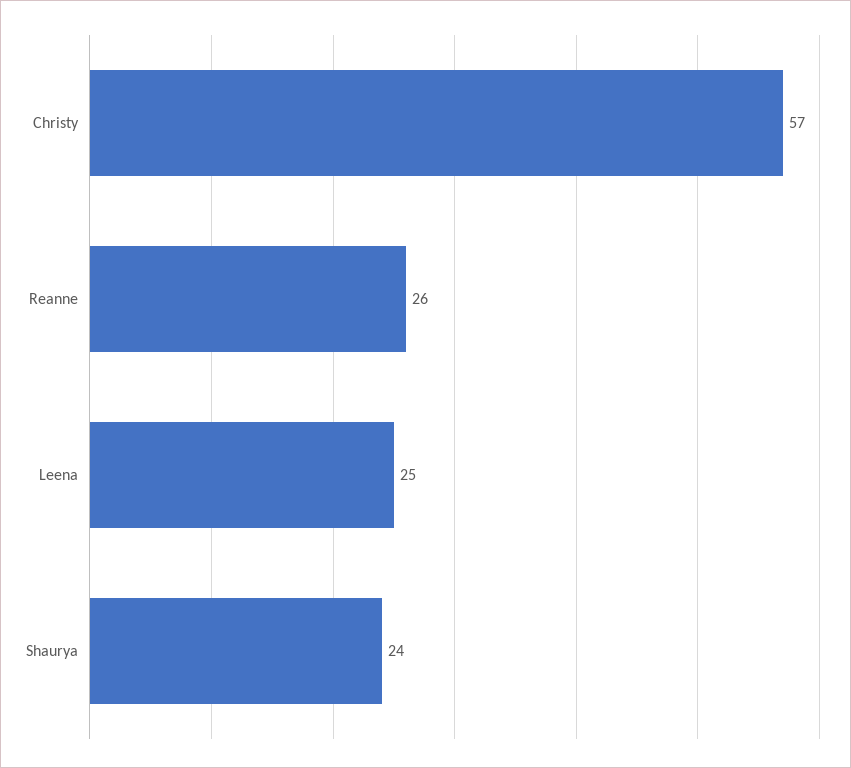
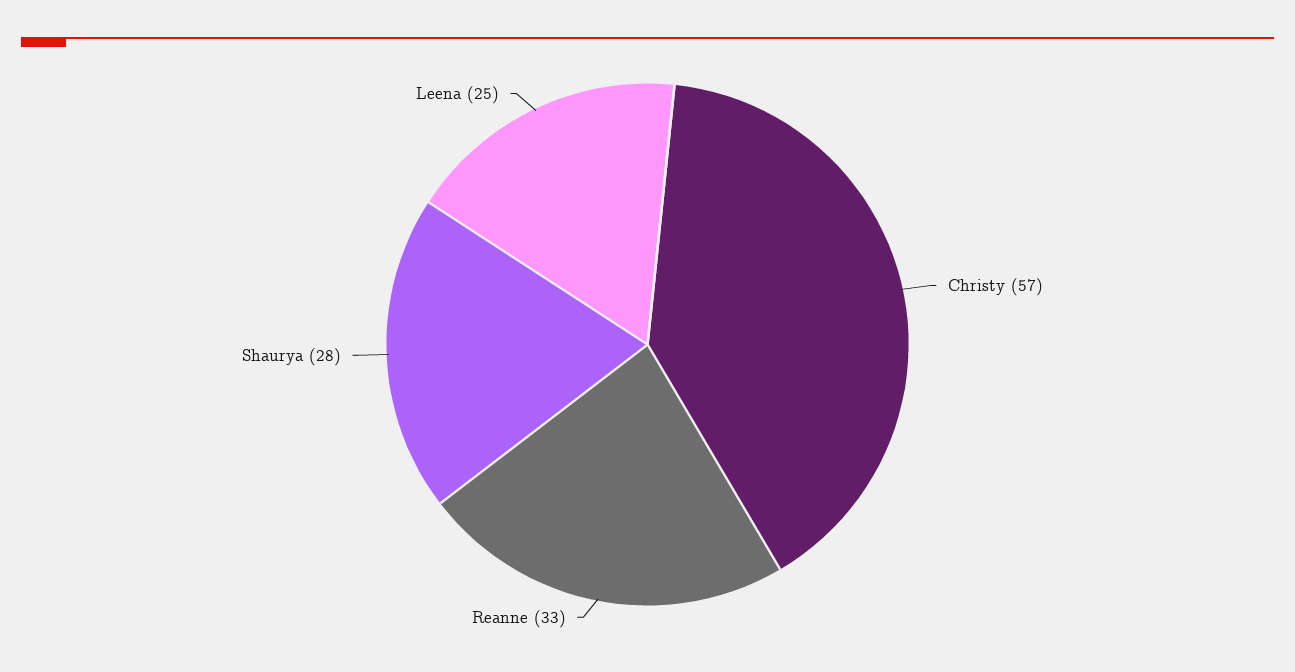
Reanne: 26 -> 33
Shaurya: 24 -> 28

